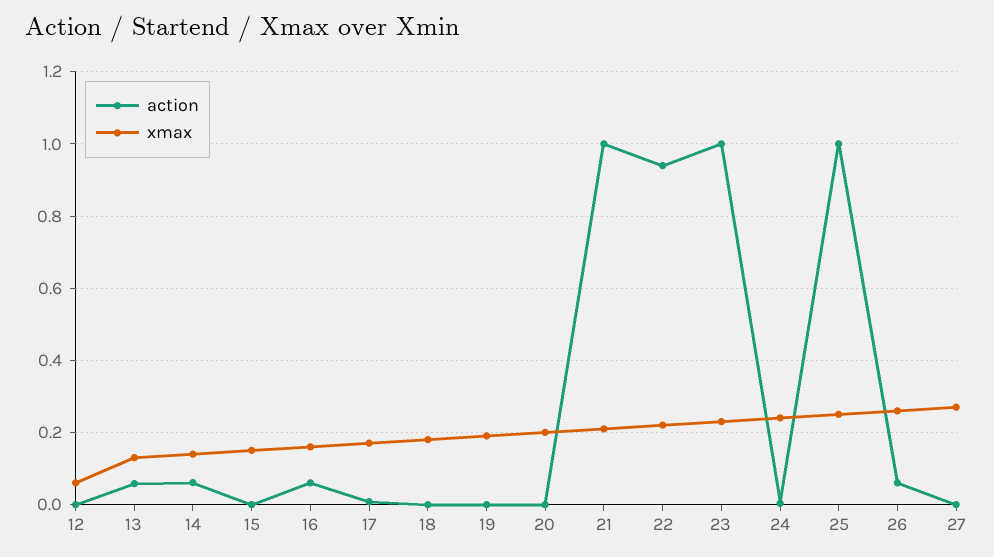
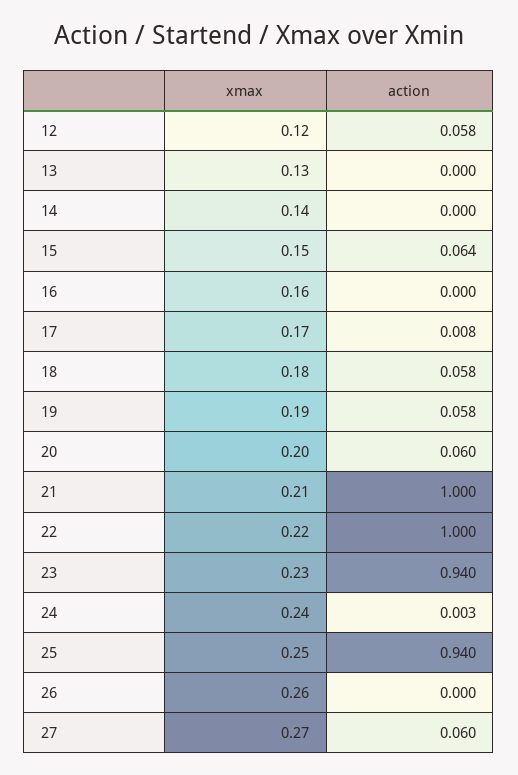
action, 12: 0 -> 0.058
xmax, 12: 0.06 -> 0.12
action, 13: 0.06 -> 0
action, 14: 0.06 -> 0
action, 15: 0 -> 0.064
action, 16: 0.06 -> 0
action, 18: 0 -> 0.058
action, 19: 0 -> 0.058
action, 20: 0 -> 0.06
action, 22: 0.94 -> 1
action, 23: 1 -> 0.94
action, 25: 1 -> 0.94
action, 26: 0.06 -> 0
action, 27: 0 -> 0.06

